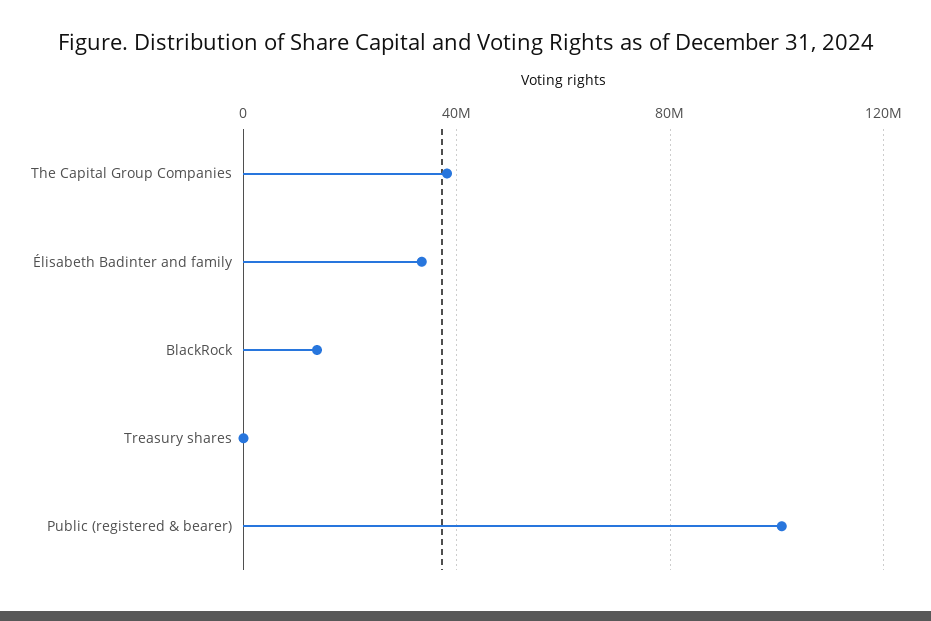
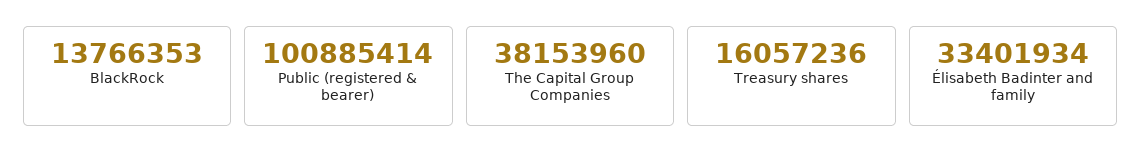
Treasury shares: 0 -> 16057236

